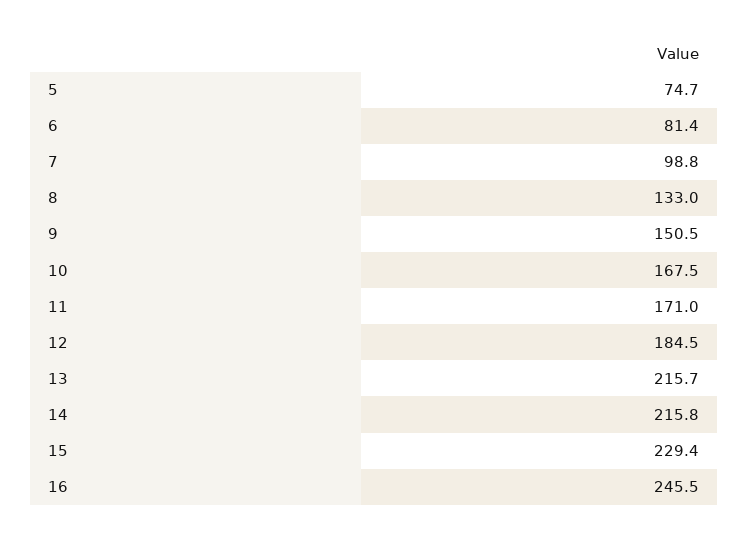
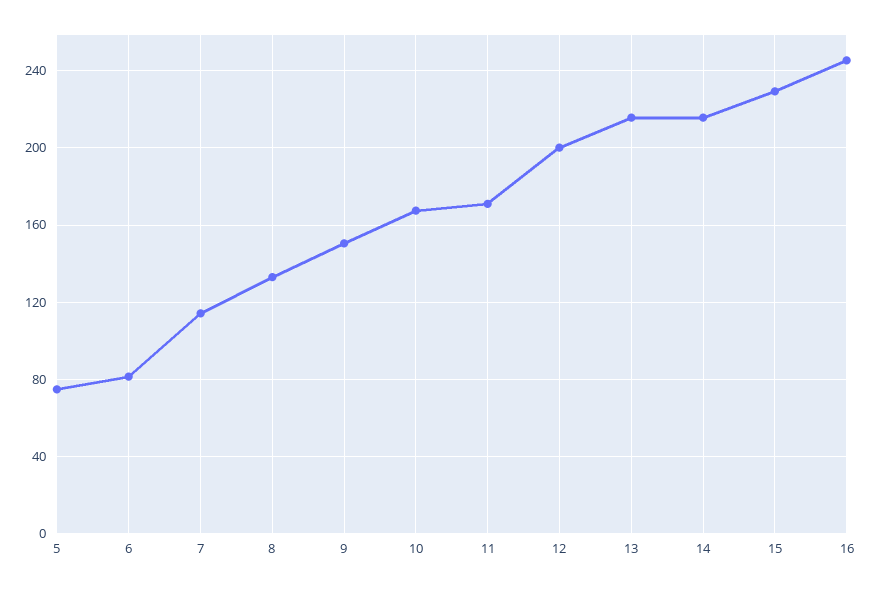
7: 98.8 -> 115
12: 184.5 -> 200

